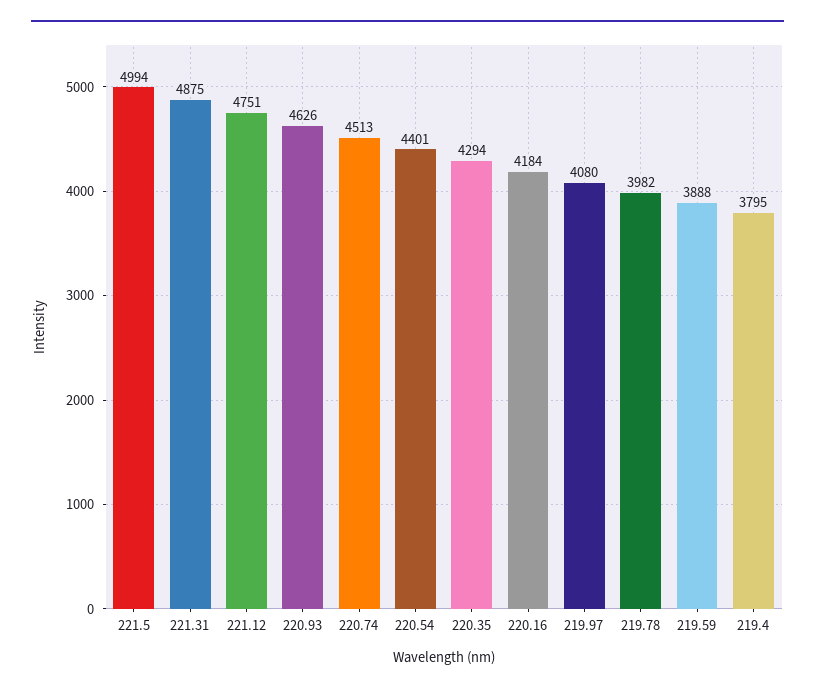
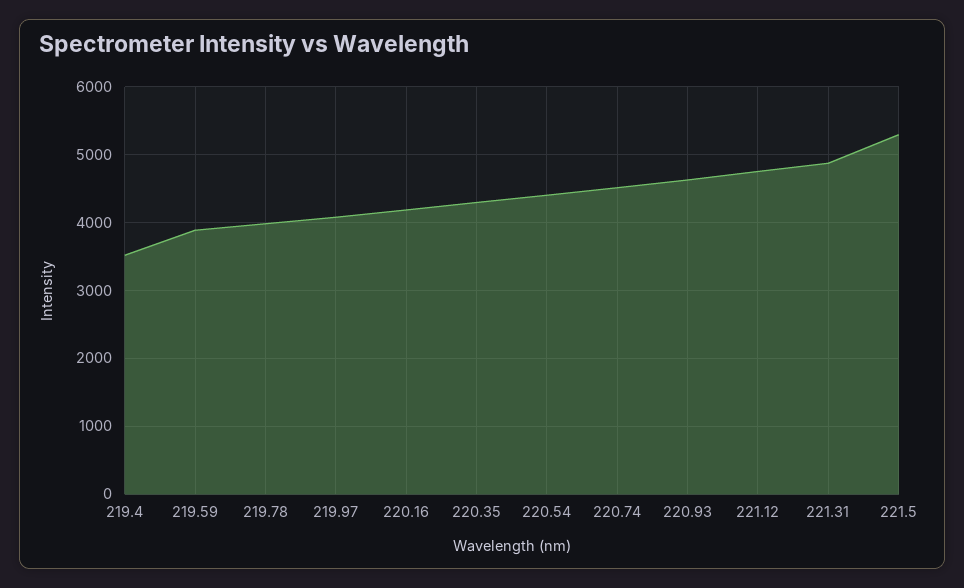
221.5: 4994 -> 5300
219.4: 3795 -> 3500

